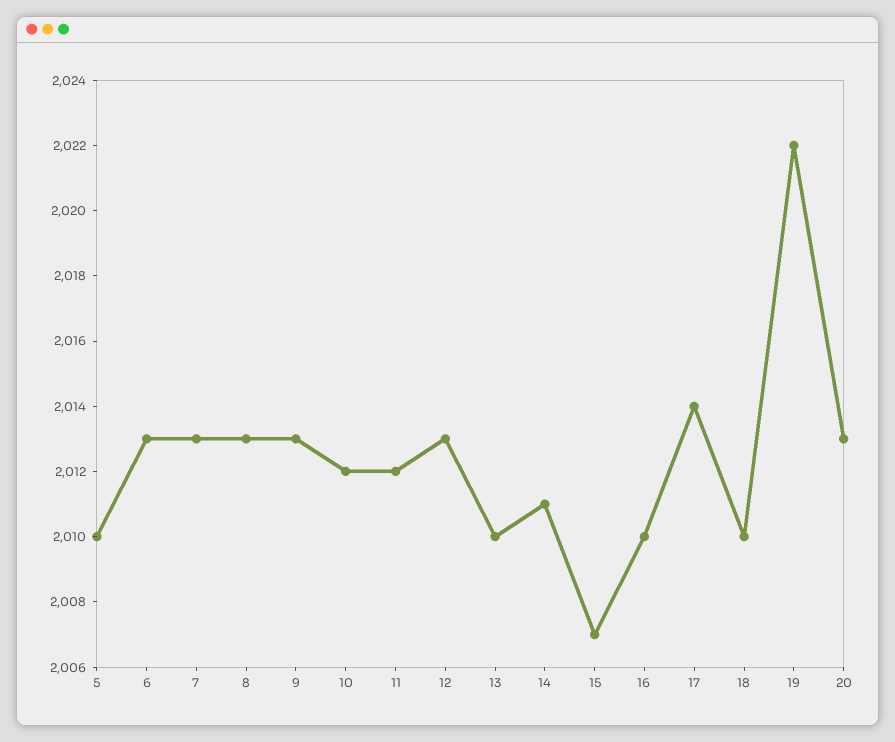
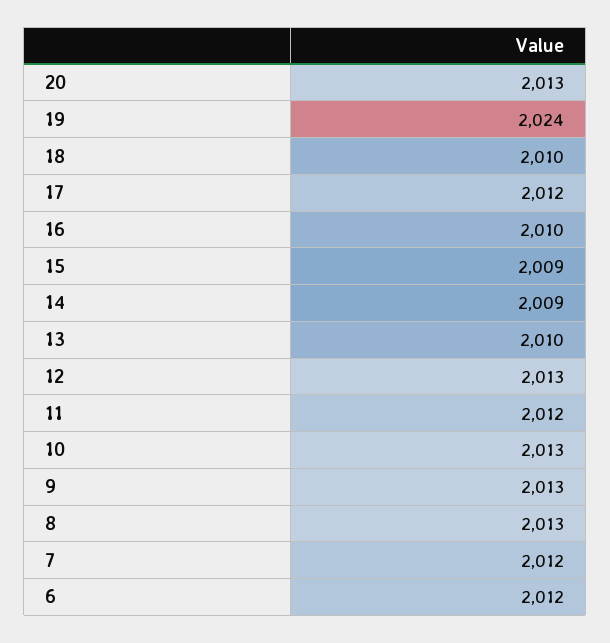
5: 2010 -> none
6: 2013 -> 2012
7: 2013 -> 2012
10: 2012 -> 2013
14: 2011 -> 2009
15: 2007 -> 2009
17: 2014 -> 2012
19: 2022 -> 2024

